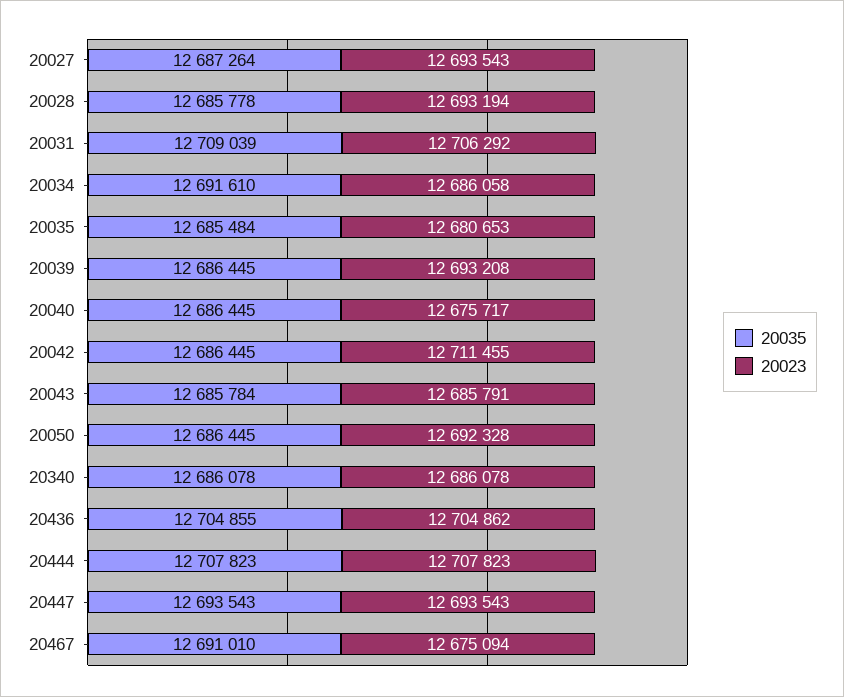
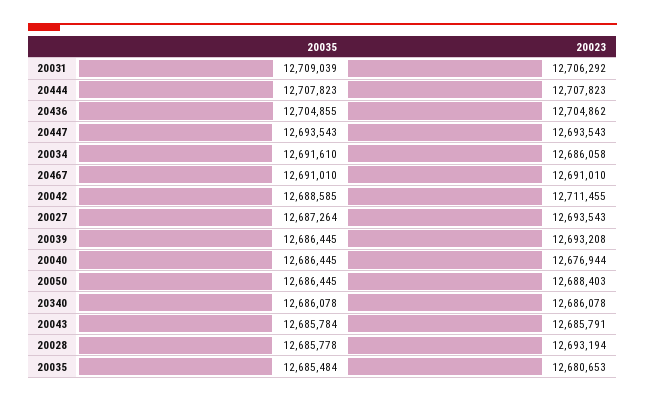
20023, 20040: 12675717 -> 12676944
20035, 20042: 12686445 -> 12688585
20023, 20050: 12692328 -> 12688403
20023, 20467: 12675094 -> 12691010

